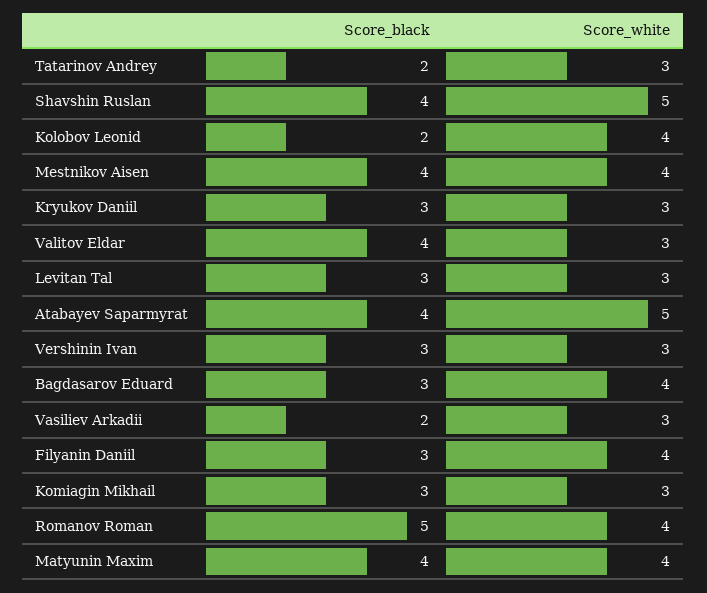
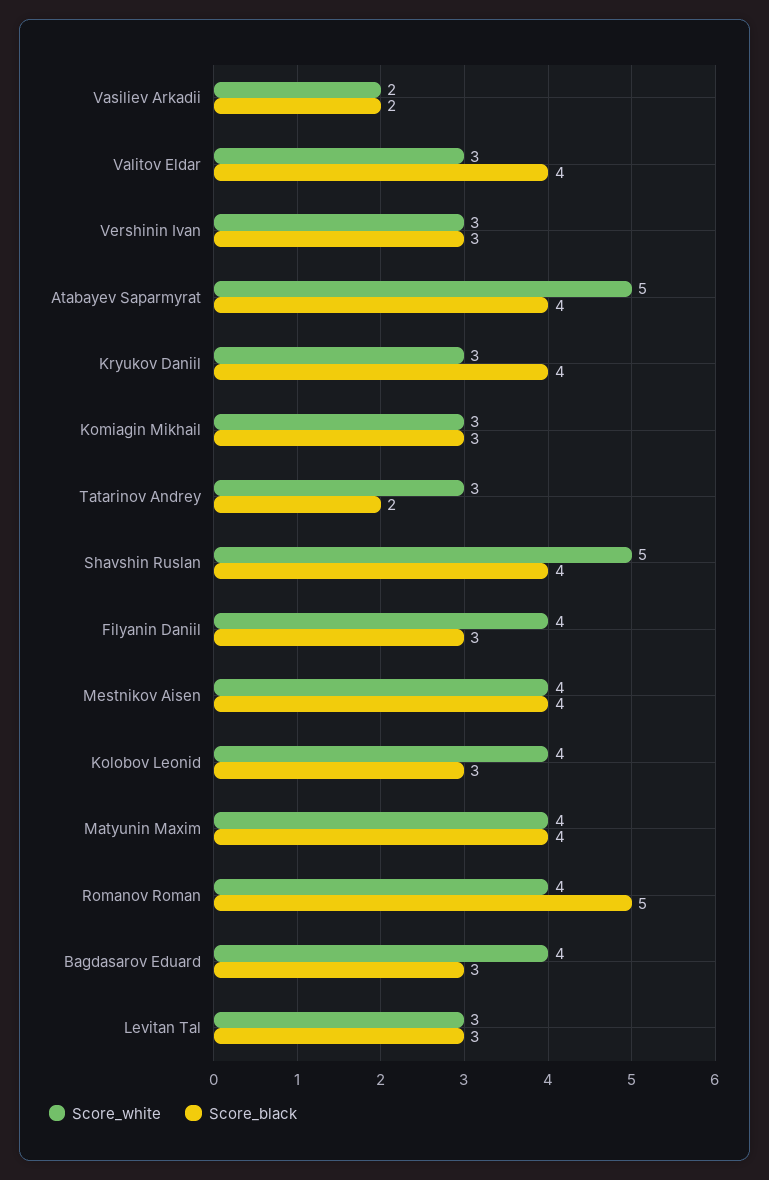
Score_black, Kolobov Leonid: 2 -> 3
Score_black, Kryukov Daniil: 3 -> 4
Score_white, Vasiliev Arkadii: 3 -> 2

